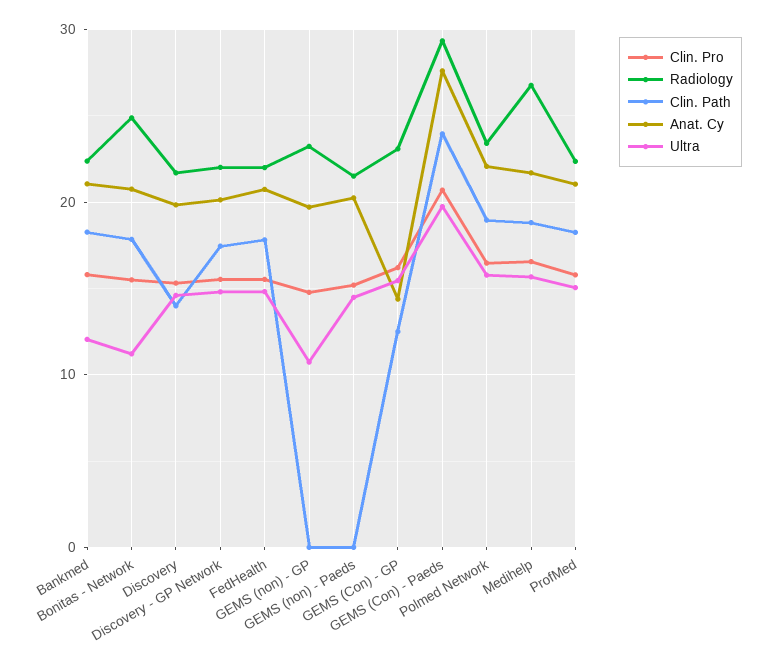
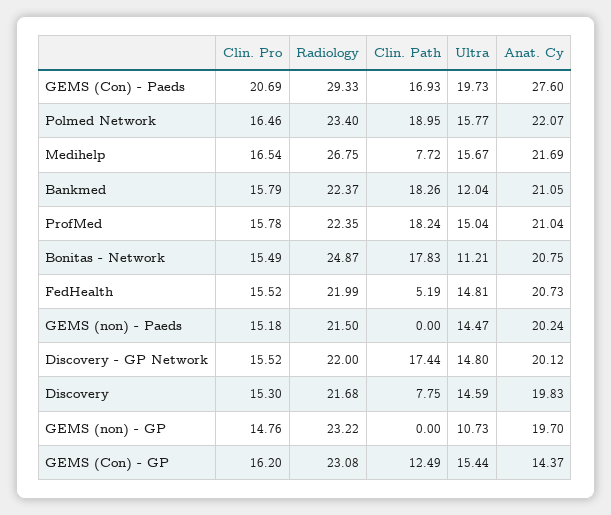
Clin. Path, Discovery: 14 -> 7.75
Clin. Path, FedHealth: 18 -> 5.19
Clin. Path, GEMS (Con) - Paeds: 24 -> 16.93
Clin. Path, Medihelp: 19 -> 7.72

